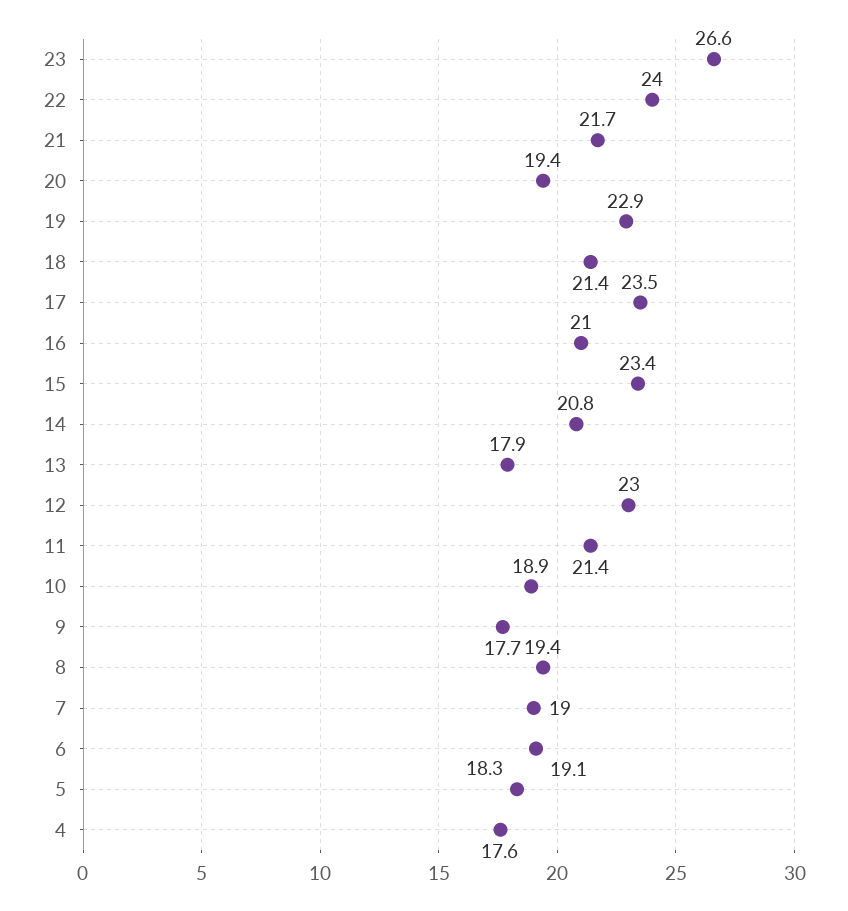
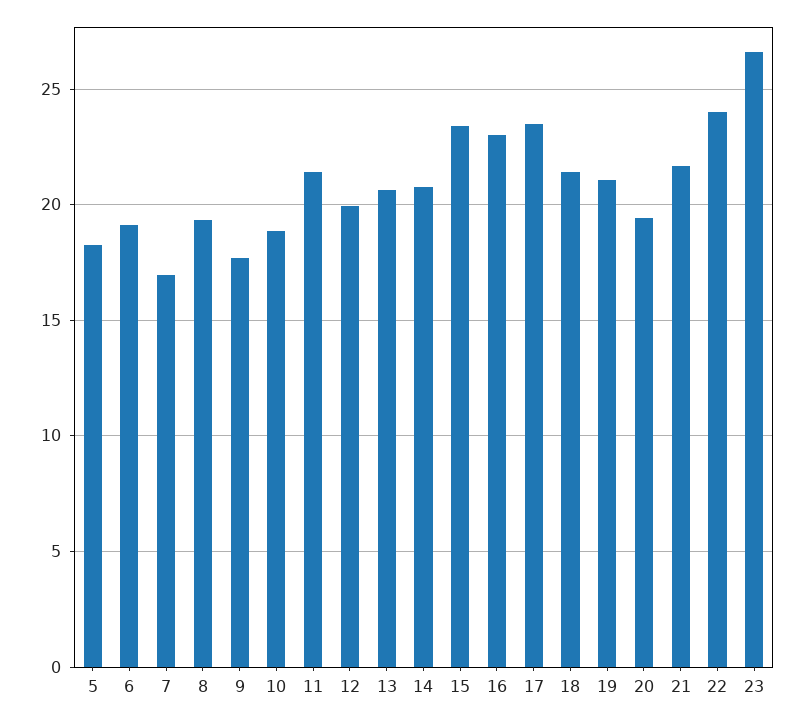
19: 22.9 -> 21
16: 21 -> 23
13: 17.9 -> 20.5
12: 23 -> 20
7: 19 -> 17
4: 17.6 -> none

